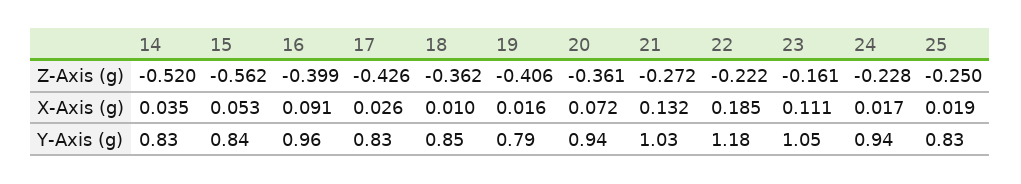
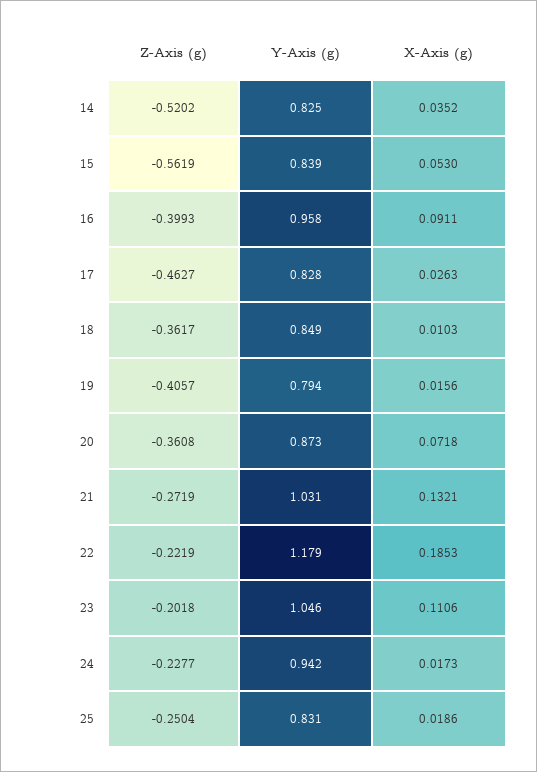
17, Z-Axis (g): -0.426 -> -0.4627
23, Z-Axis (g): -0.161 -> -0.2018
20, Y-Axis (g): 0.94 -> 0.873

